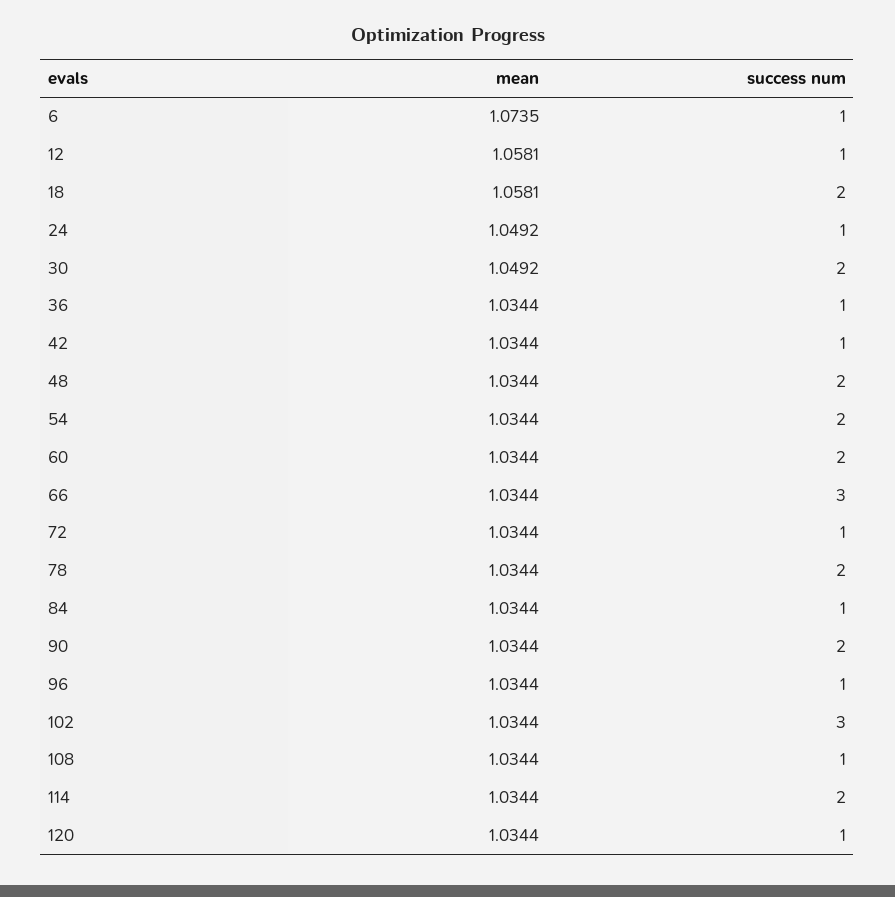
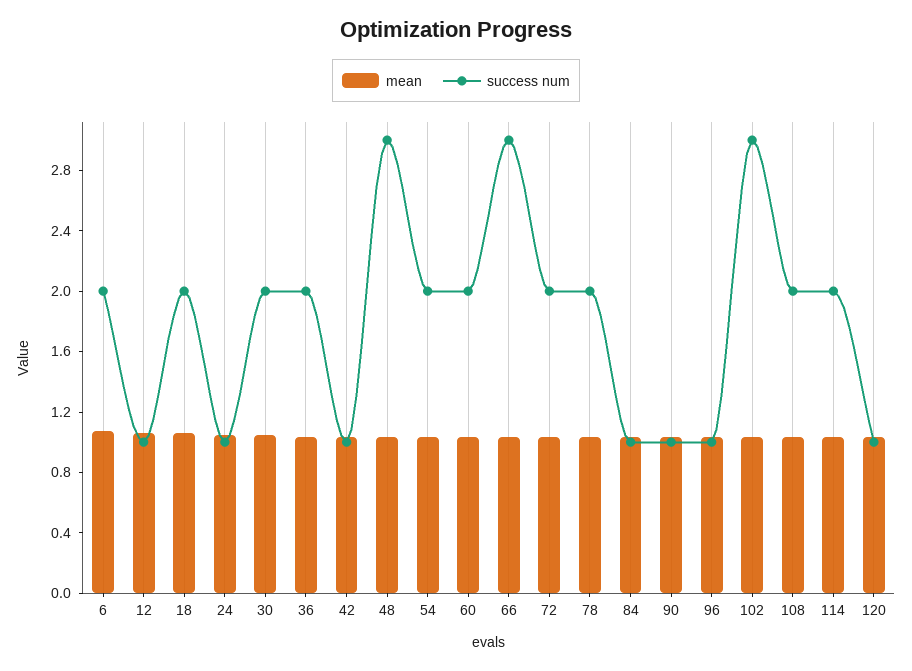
success num, 6: 1 -> 2
success num, 36: 1 -> 2
success num, 48: 2 -> 3
success num, 72: 1 -> 2
success num, 90: 2 -> 1
success num, 108: 1 -> 2

